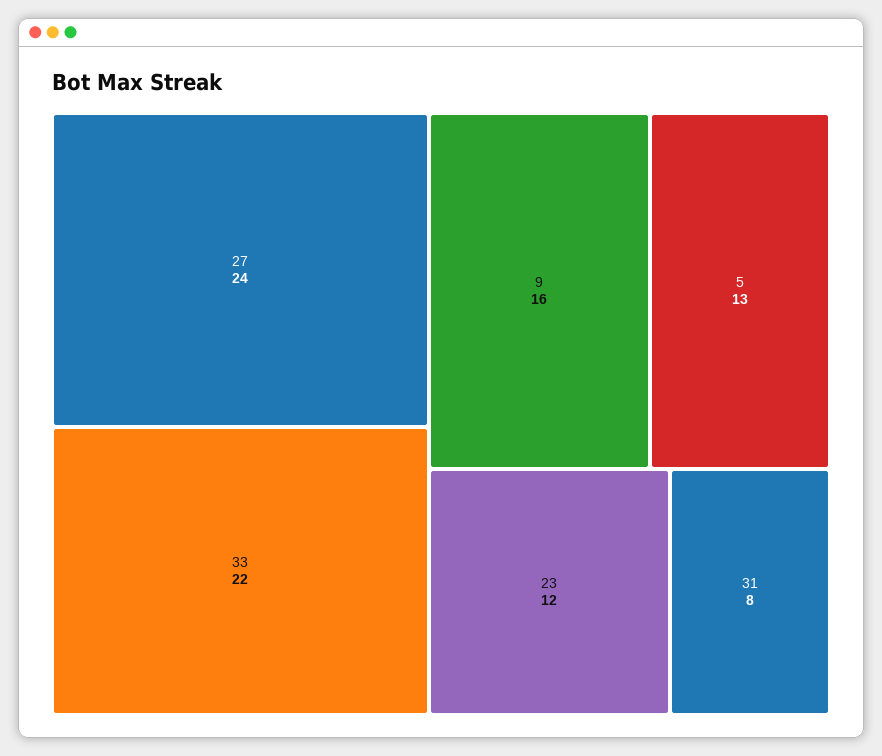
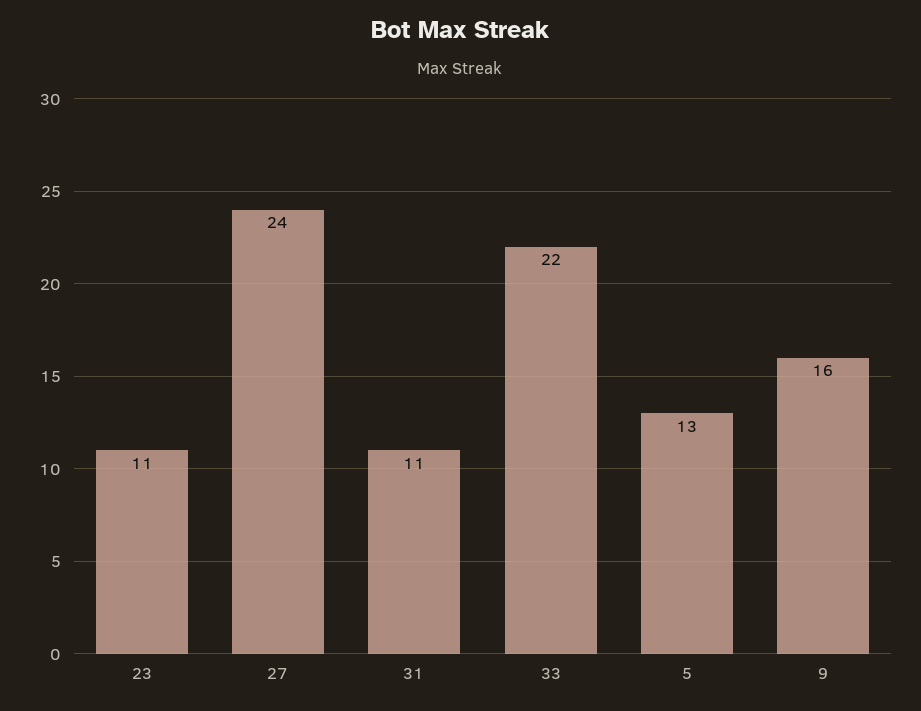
23: 12 -> 11
31: 8 -> 11

